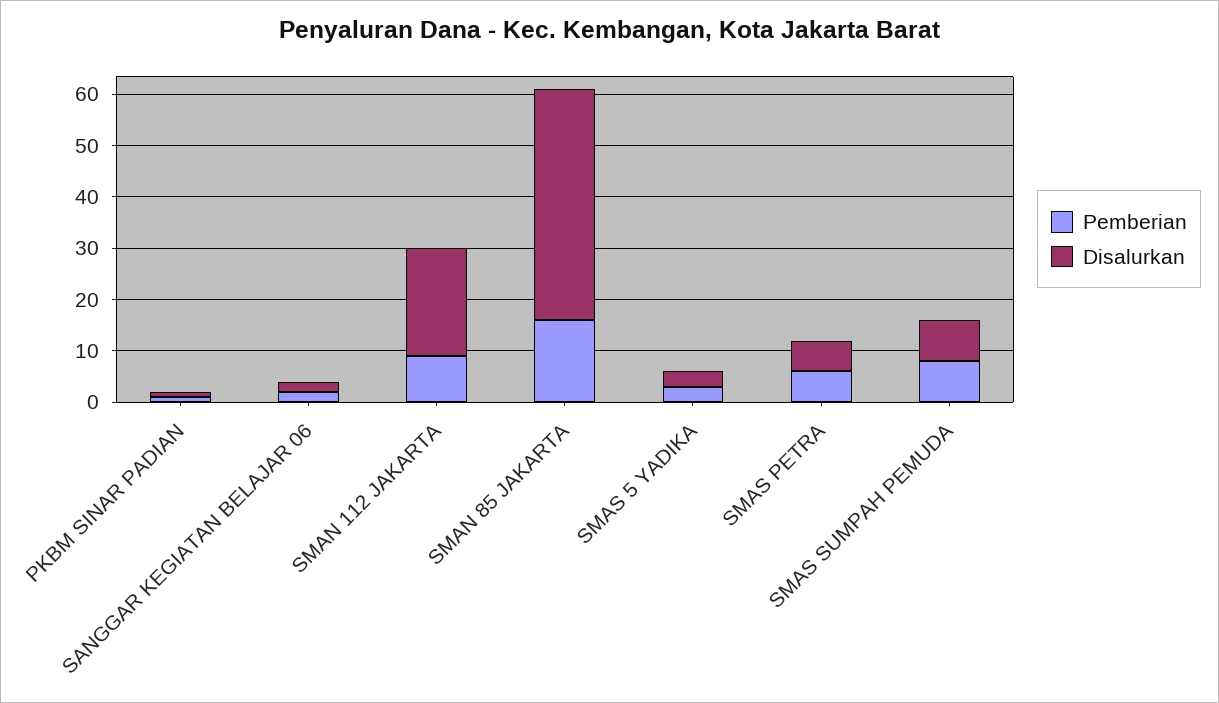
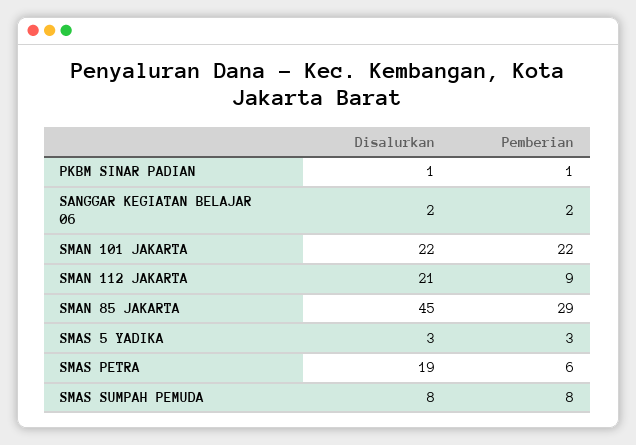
Pemberian, SMAN 85 JAKARTA: 15 -> 29
Disalurkan, SMAS PETRA: 5 -> 19
Disalurkan, SMAN 101 JAKARTA: none -> 22
Pemberian, SMAN 101 JAKARTA: none -> 22

